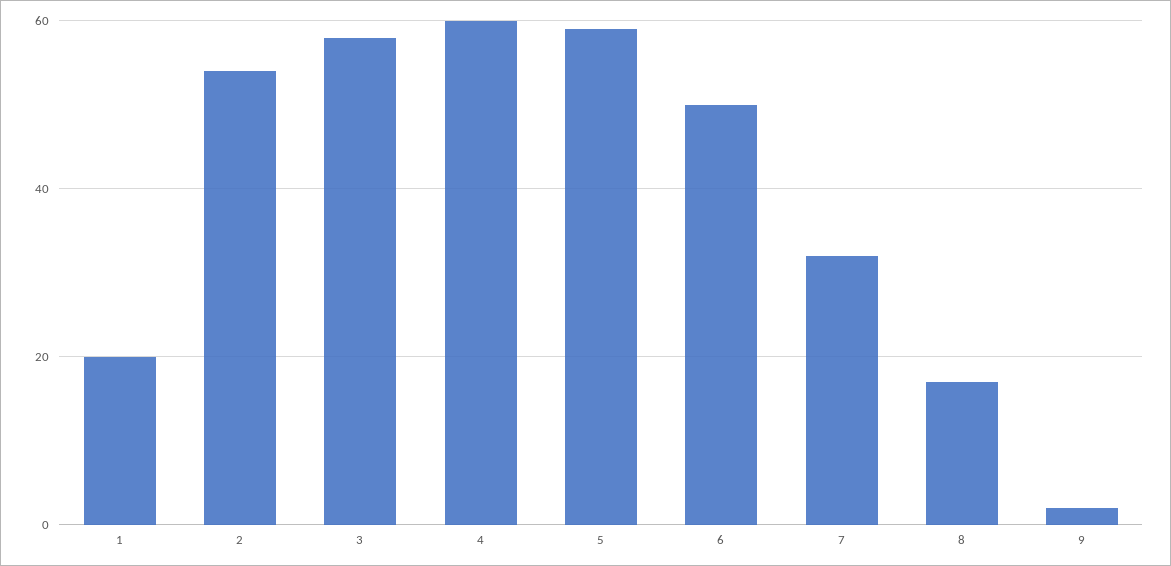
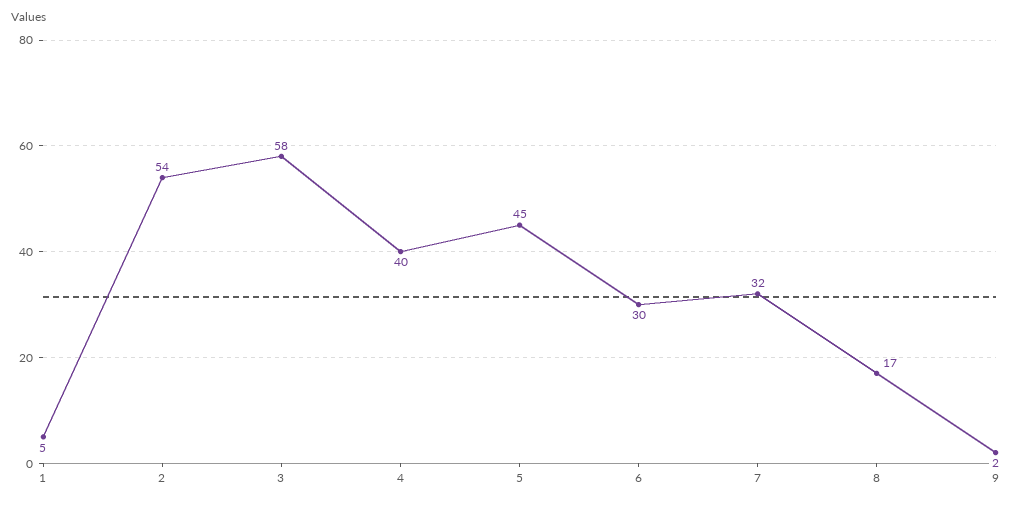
1: 20 -> 5
4: 60 -> 40
5: 60 -> 45
6: 50 -> 30

